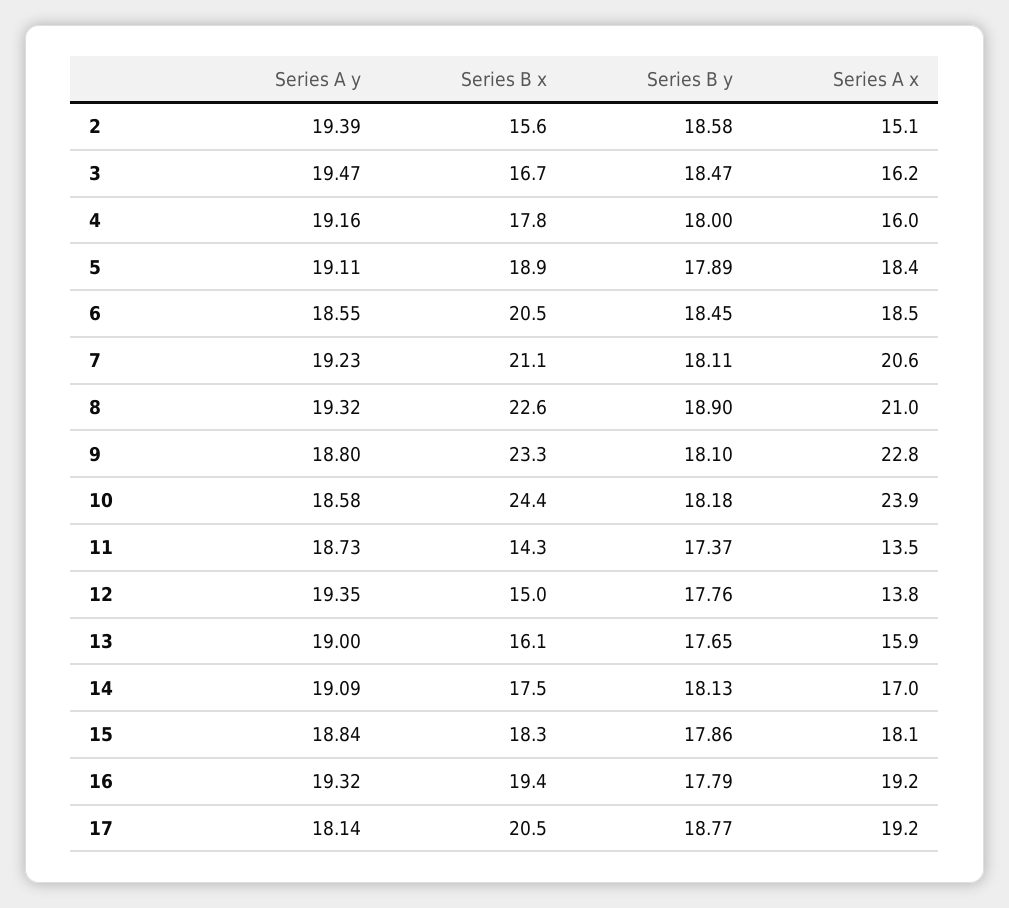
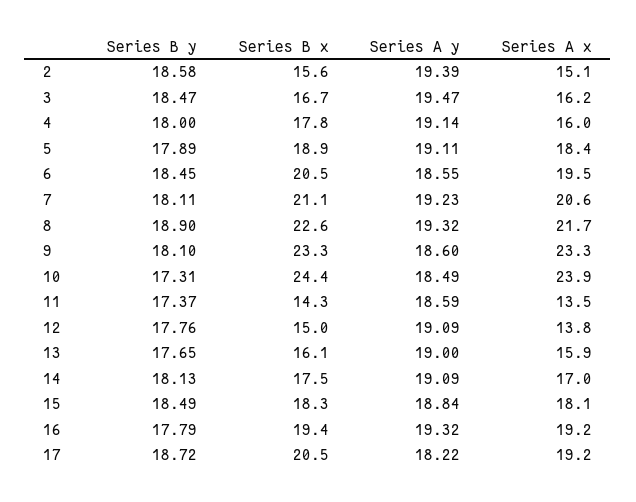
Series A y, 4: 19.16 -> 19.14
Series A x, 6: 18.5 -> 19.5
Series A x, 8: 21 -> 21.7
Series A y, 9: 18.8 -> 18.6
Series A x, 9: 22.8 -> 23.3
Series A y, 10: 18.58 -> 18.49
Series B y, 10: 18.18 -> 17.31
Series A y, 11: 18.73 -> 18.59
Series A y, 12: 19.35 -> 19.09
Series B y, 15: 17.86 -> 18.49
Series A y, 17: 18.14 -> 18.22
Series B y, 17: 18.77 -> 18.72

